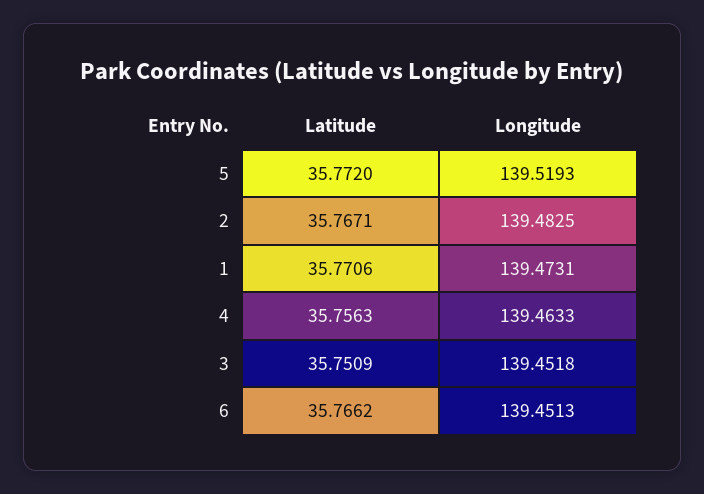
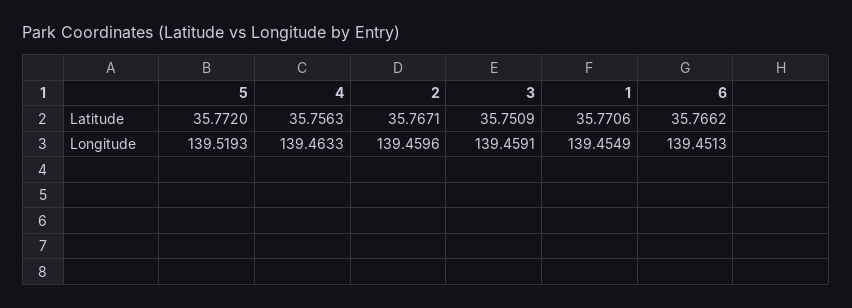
Longitude, 2: 139.4825 -> 139.4596
Longitude, 1: 139.4731 -> 139.4549
Longitude, 3: 139.4518 -> 139.4591

